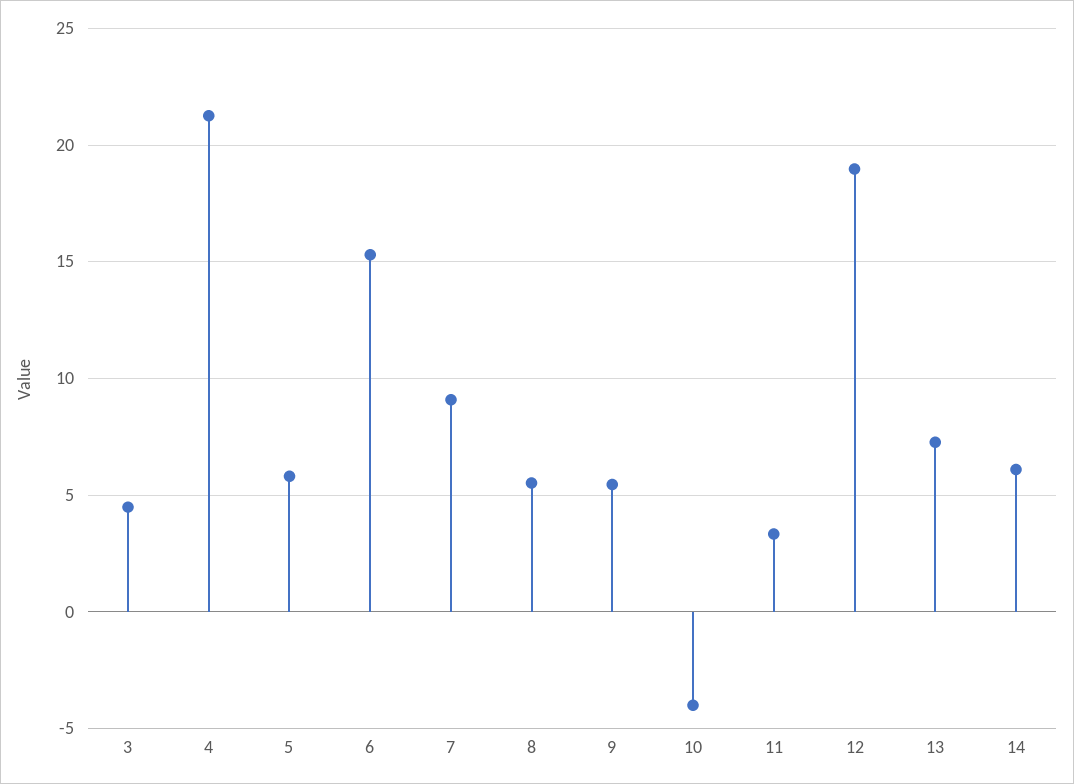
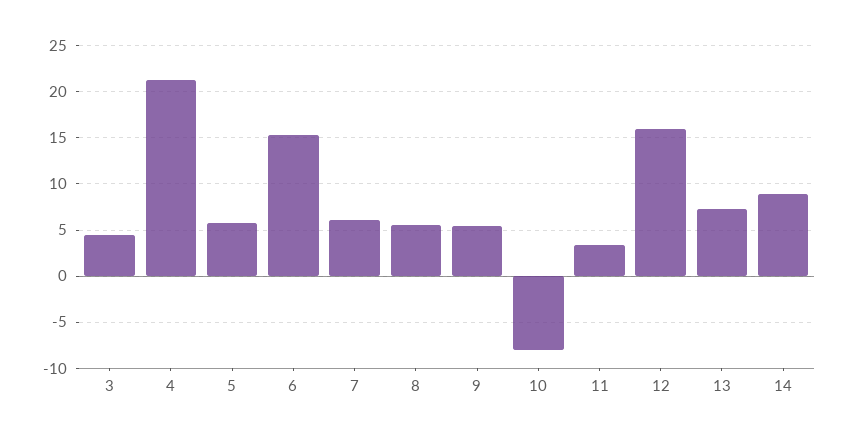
7: 9 -> 6
10: -4 -> -8
12: 19 -> 16
14: 6 -> 9

